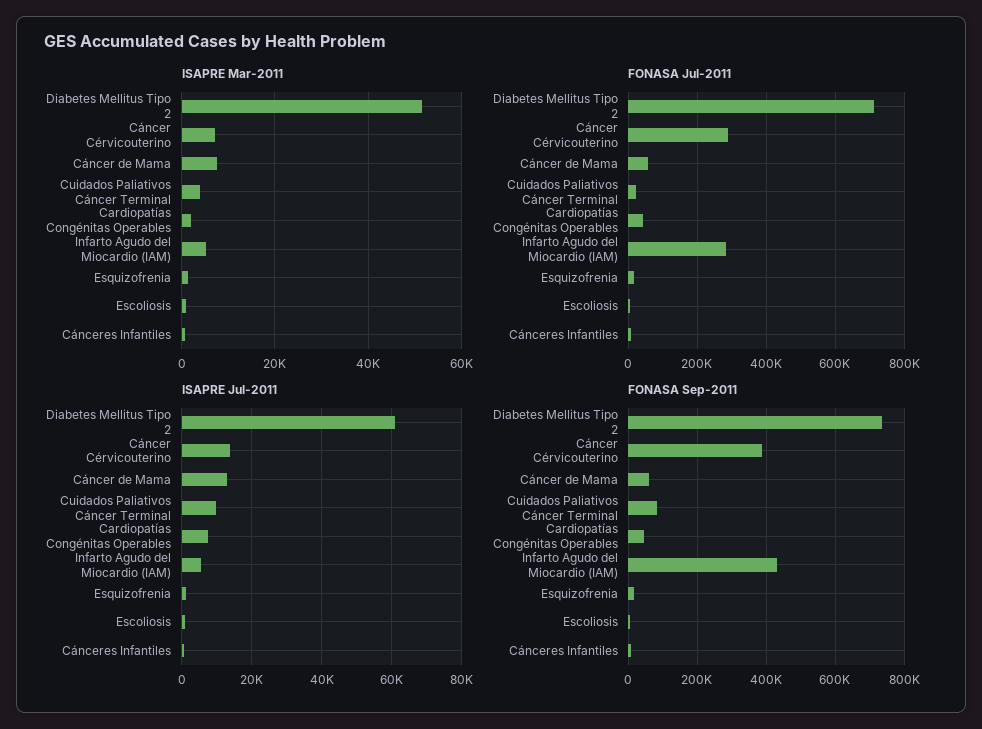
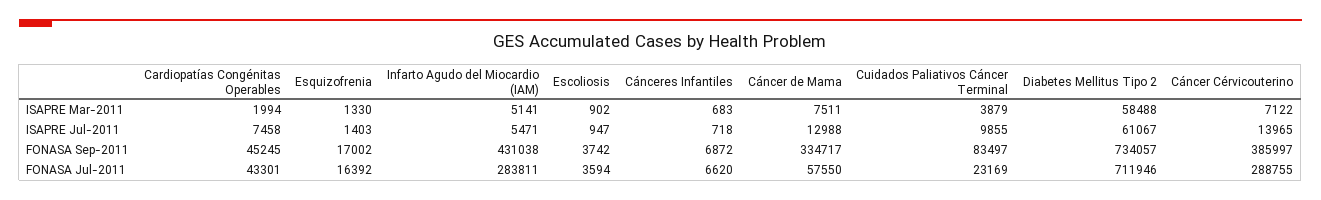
ISAPRE Mar-2011, Diabetes Mellitus Tipo 2: 52000 -> 58488
FONASA Sep-2011, Cáncer de Mama: 60000 -> 334717

